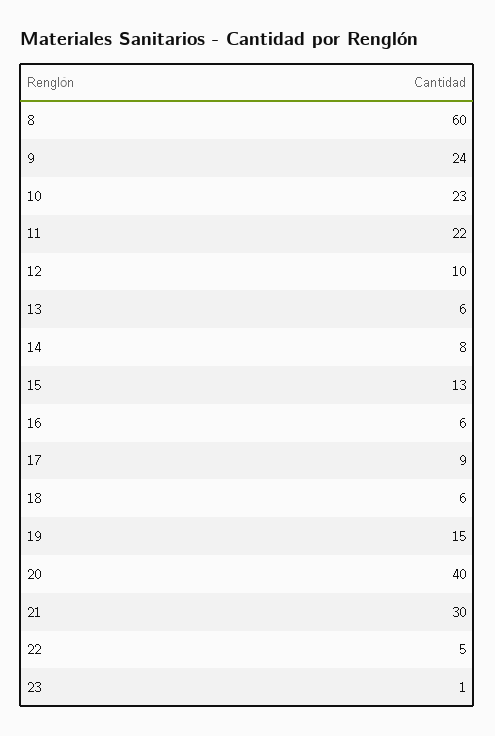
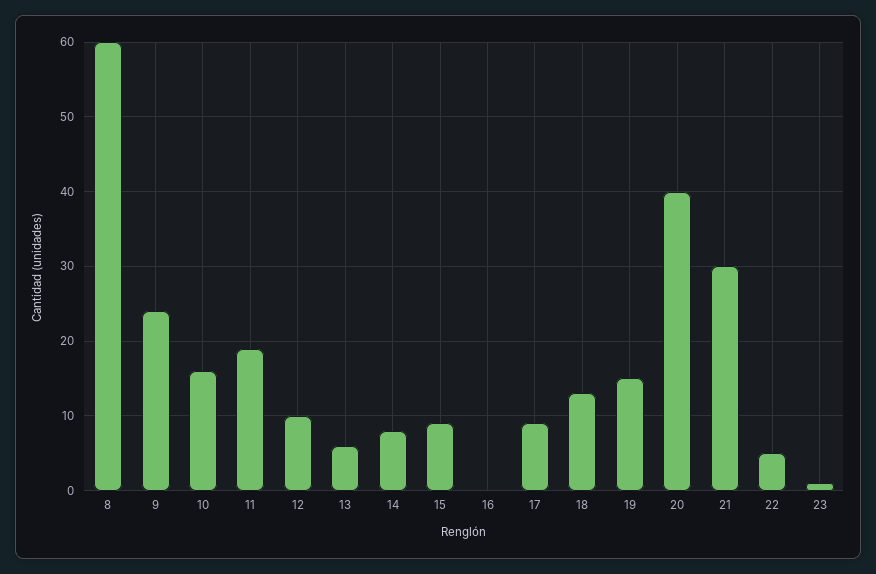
10: 23 -> 16
11: 22 -> 19
15: 13 -> 9
16: 6 -> 0
18: 6 -> 13

